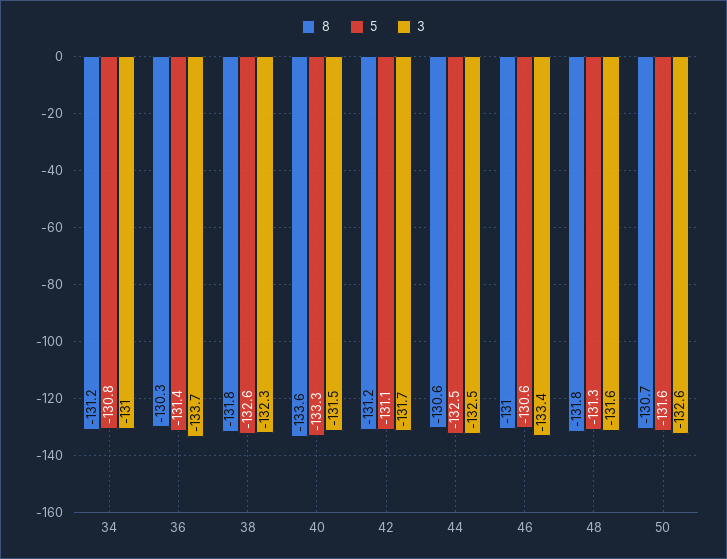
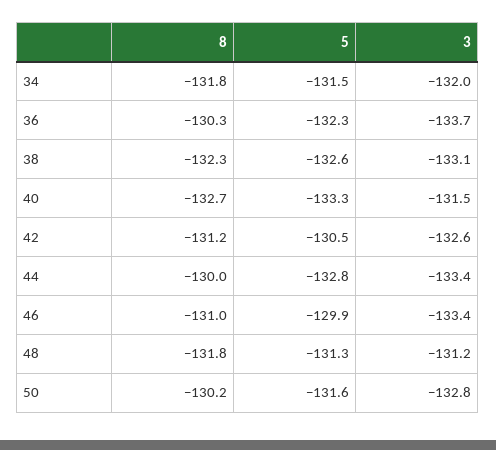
8, 34: -131.2 -> -131.8
5, 34: -130.8 -> -131.5
3, 34: -131 -> -132
5, 36: -131.4 -> -132.3
8, 38: -131.8 -> -132.3
3, 38: -132.3 -> -133.1
8, 40: -133.6 -> -132.7
5, 42: -131.1 -> -130.5
3, 42: -131.7 -> -132.6
8, 44: -130.6 -> -130
5, 44: -132.5 -> -132.8
3, 44: -132.5 -> -133.4
5, 46: -130.6 -> -129.9
3, 48: -131.6 -> -131.2
8, 50: -130.7 -> -130.2
3, 50: -132.6 -> -132.8

